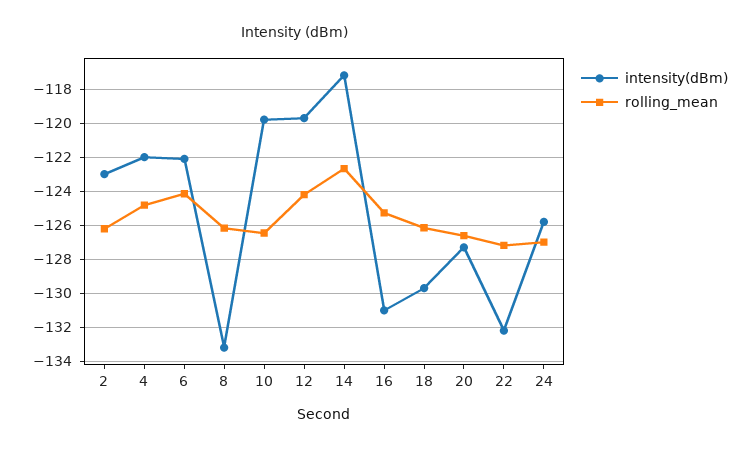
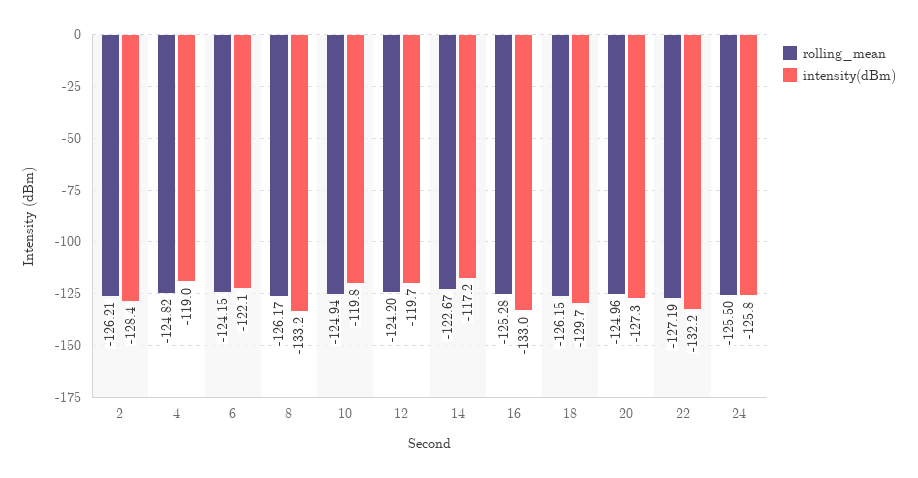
intensity(dBm), 2: -123 -> -128.4
intensity(dBm), 4: -122 -> -119
rolling_mean, 10: -126.5 -> -124.94
intensity(dBm), 16: -131 -> -133
rolling_mean, 20: -126.5 -> -124.96
rolling_mean, 24: -127 -> -125.5

